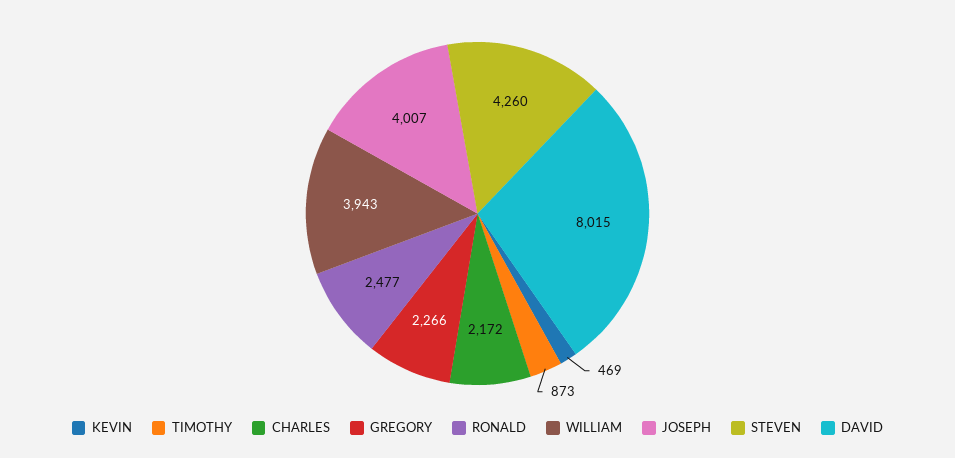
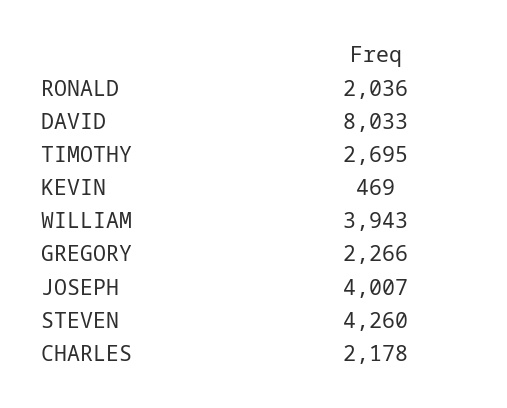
TIMOTHY: 873 -> 2695
CHARLES: 2172 -> 2178
RONALD: 2477 -> 2036
DAVID: 8015 -> 8033

